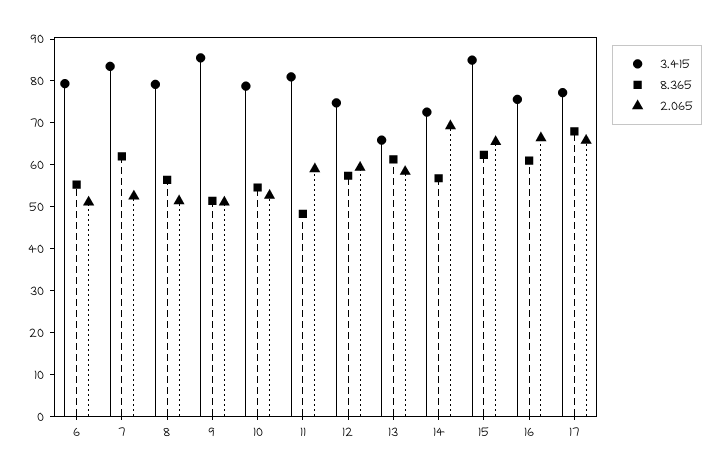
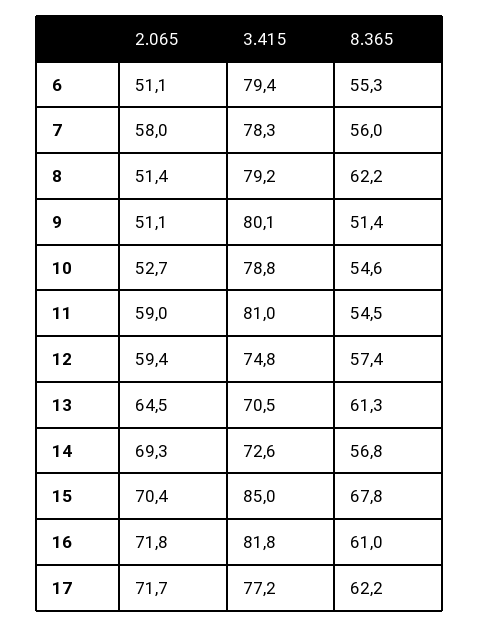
3.415, 7: 84 -> 78.3
8.365, 7: 62 -> 56
2.065, 7: 52 -> 58
8.365, 8: 56 -> 62.2
3.415, 9: 86 -> 80.1
8.365, 11: 48 -> 54.5
3.415, 13: 66 -> 70.5
2.065, 13: 58 -> 64.5
8.365, 15: 62 -> 67.8
2.065, 15: 66 -> 70.4
3.415, 16: 76 -> 81.8
2.065, 16: 66 -> 71.8
8.365, 17: 68 -> 62.2
2.065, 17: 66 -> 71.7

